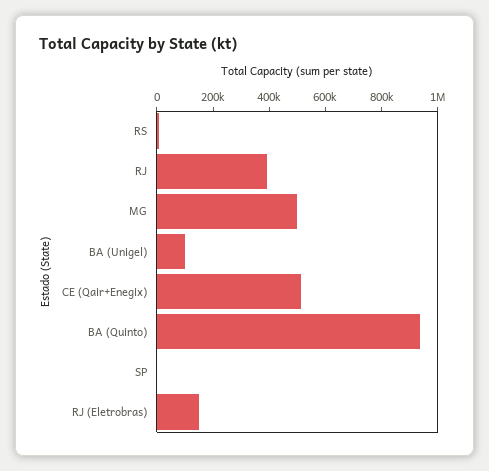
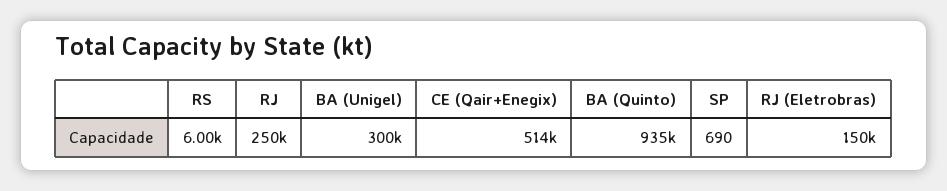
RJ: 400000 -> 250000
MG: 500000 -> none
BA (Unigel): 100000 -> 300000

